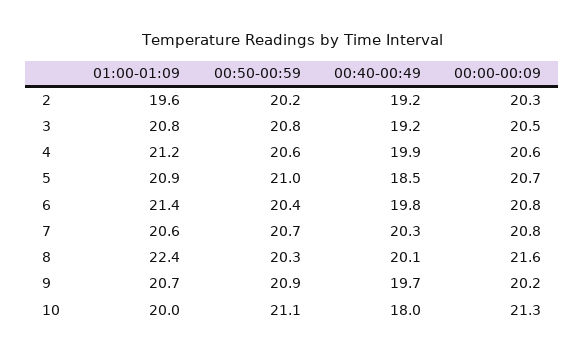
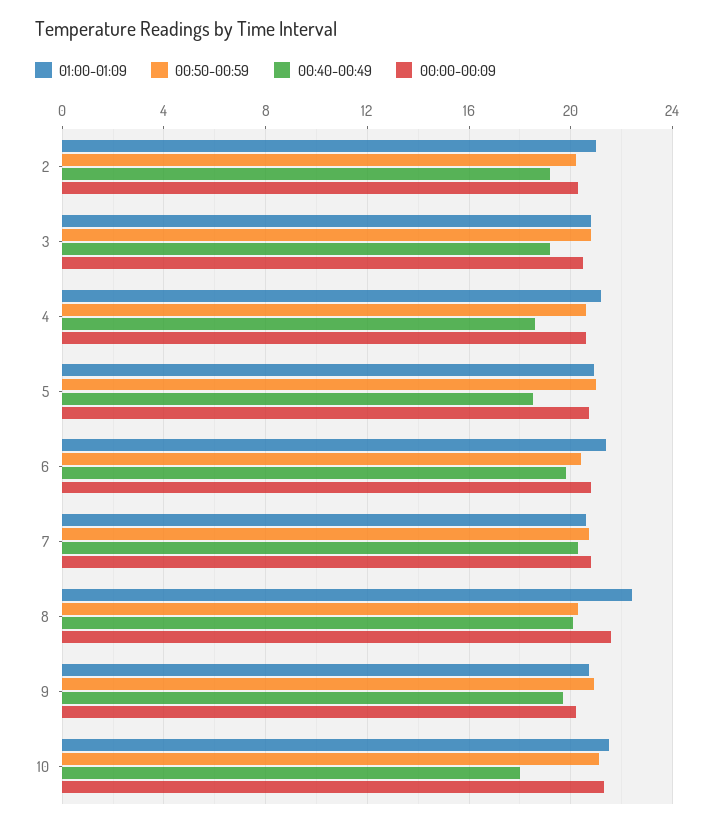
01:00-01:09, 2: 19.6 -> 21
00:40-00:49, 4: 19.9 -> 18.5
01:00-01:09, 10: 20 -> 21.5

